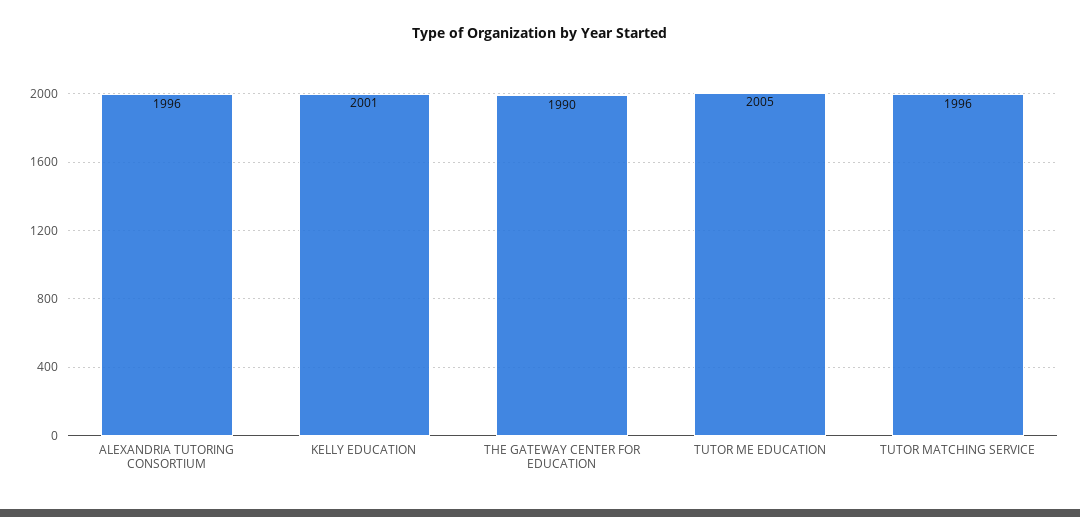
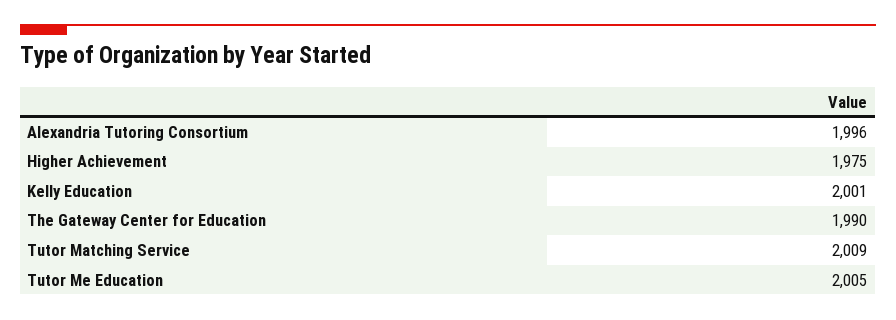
TUTOR MATCHING SERVICE: 1996 -> 2009
Higher Achievement: none -> 1975

